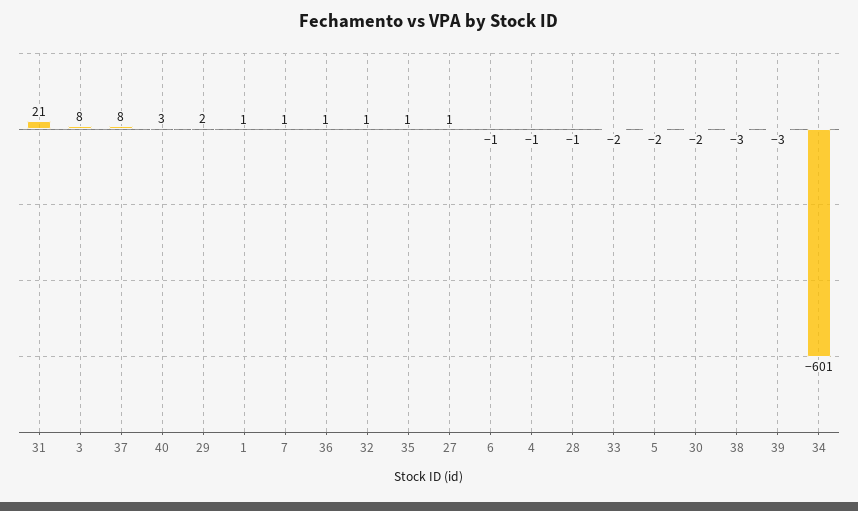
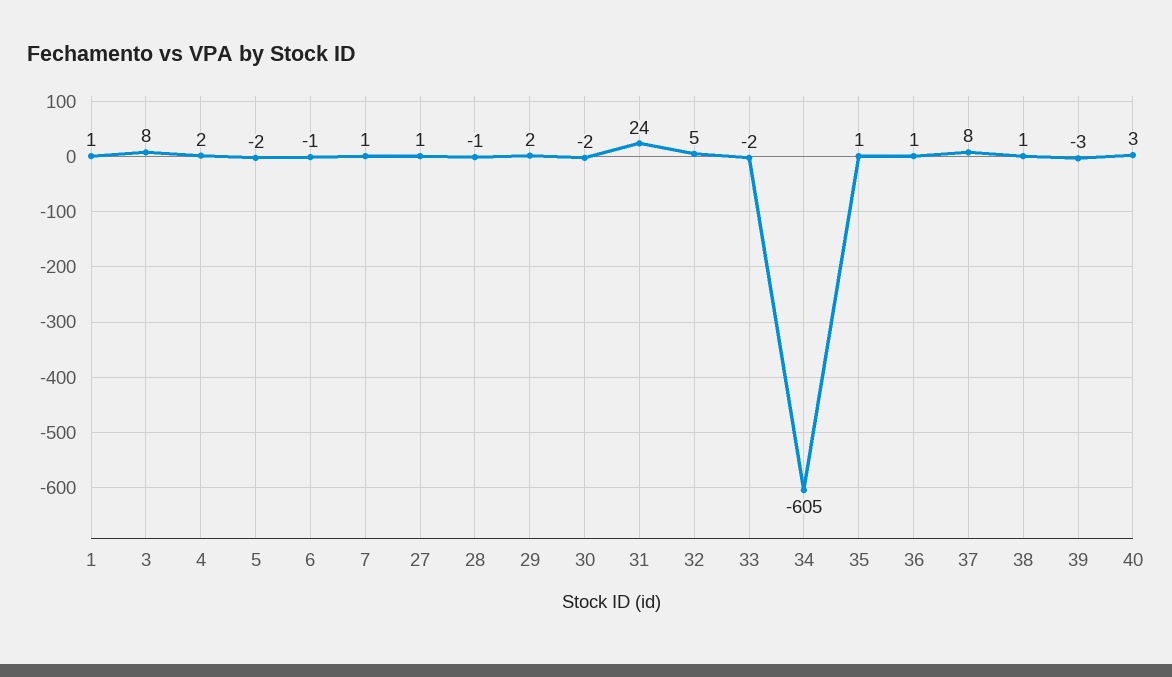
31: 21 -> 24
32: 1 -> 5
4: -1 -> 2
38: -3 -> 1
34: -601 -> -605

